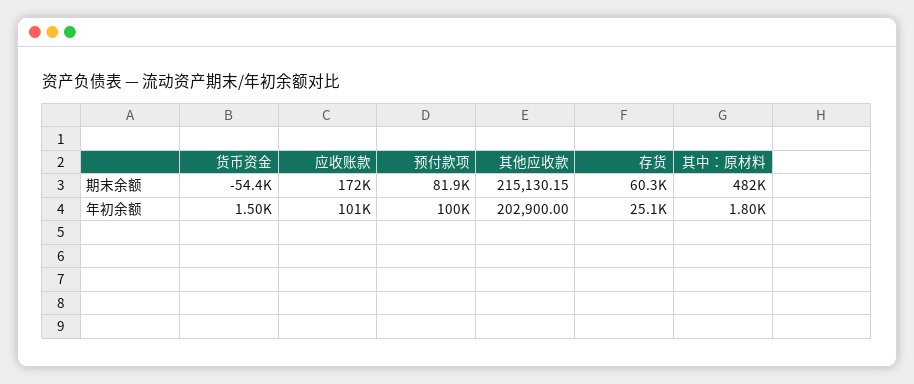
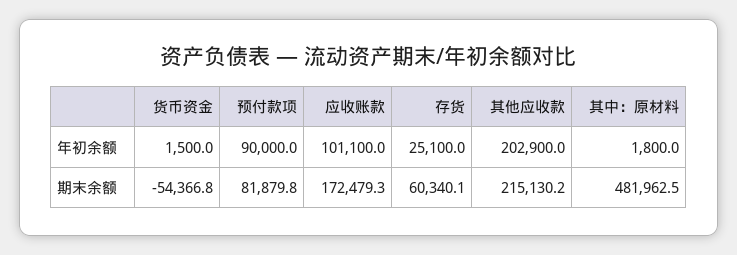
预付款项, 年初余额: 100000 -> 90000

